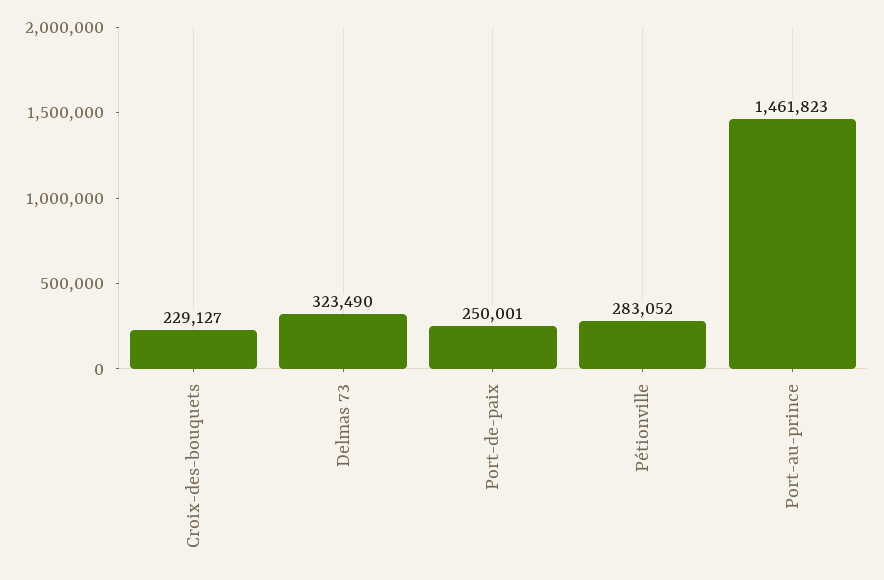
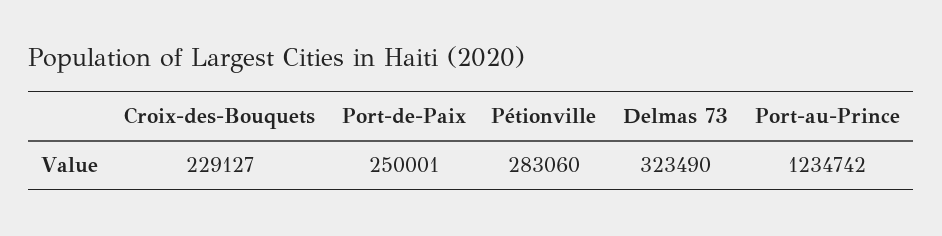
Pétionville: 283052 -> 283060
Port-au-prince: 1461823 -> 1234742

